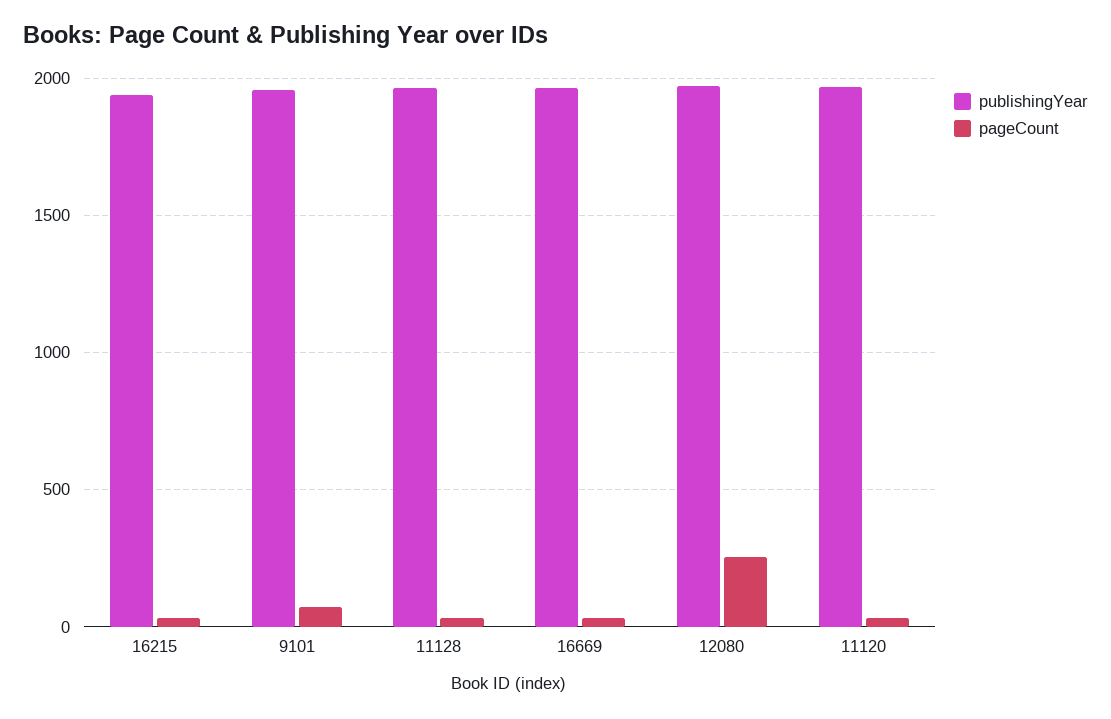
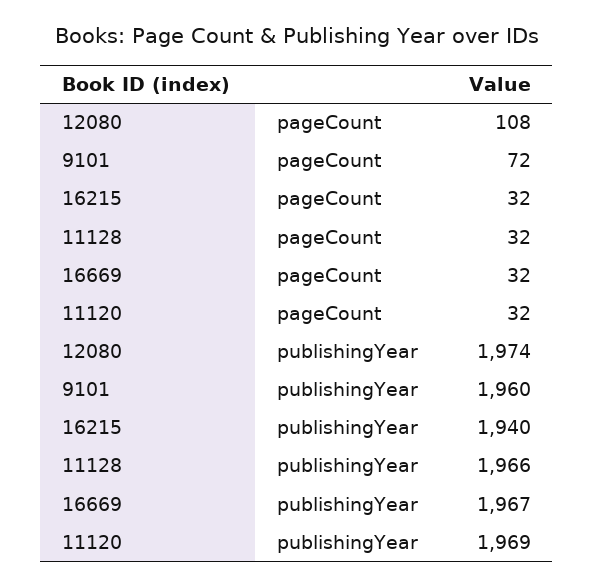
pageCount, 12080: 250 -> 108

